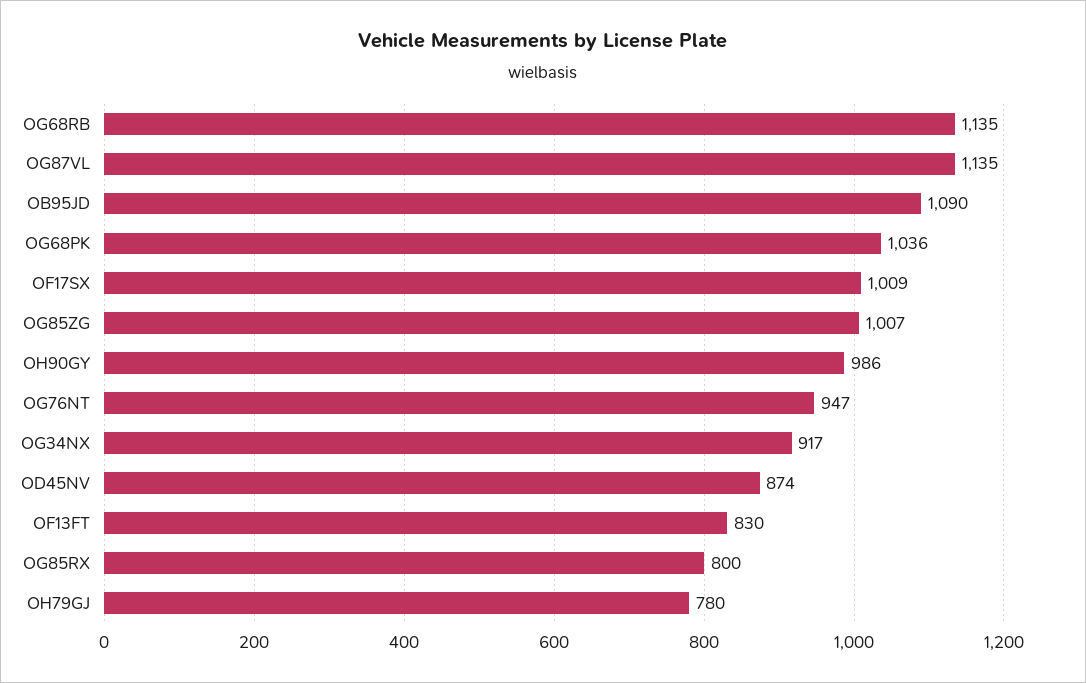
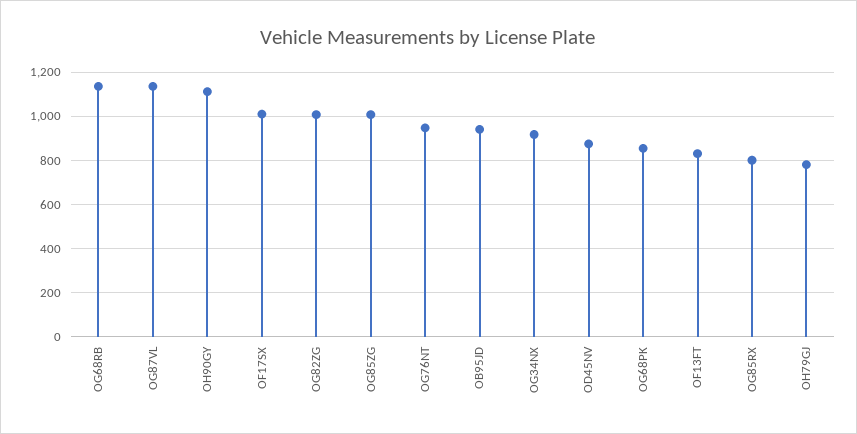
OB95JD: 1090 -> 950
OG68PK: 1036 -> 850
OH90GY: 986 -> 1100
OG82ZG: none -> 1000

